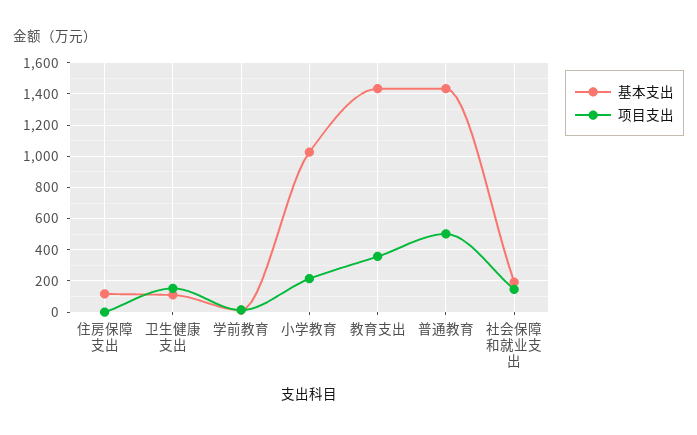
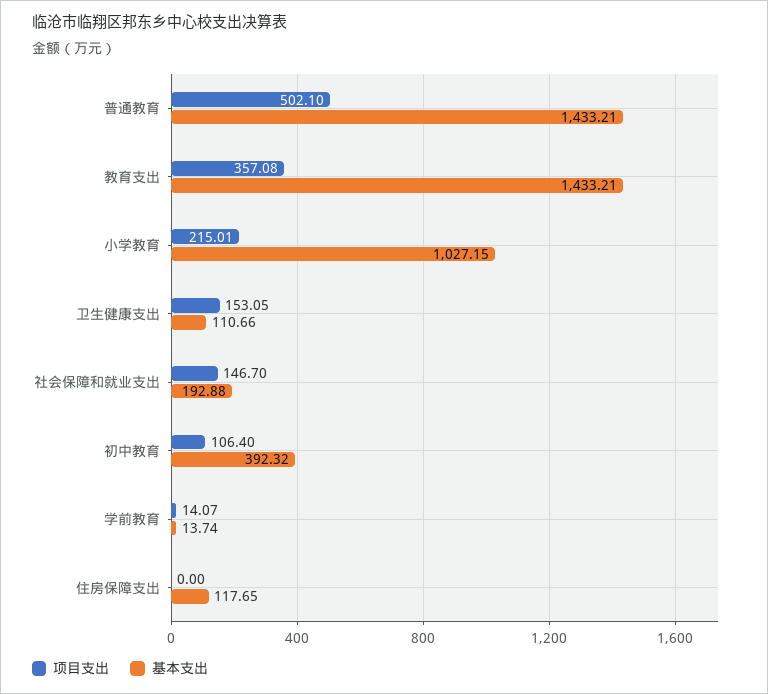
项目支出, 初中教育: none -> 106.4
基本支出, 初中教育: none -> 392.32

